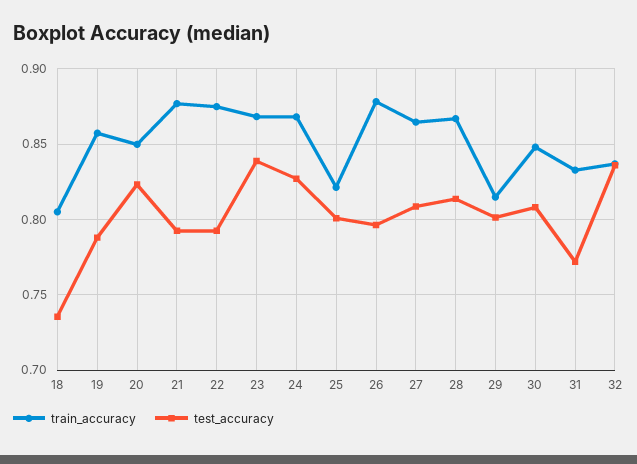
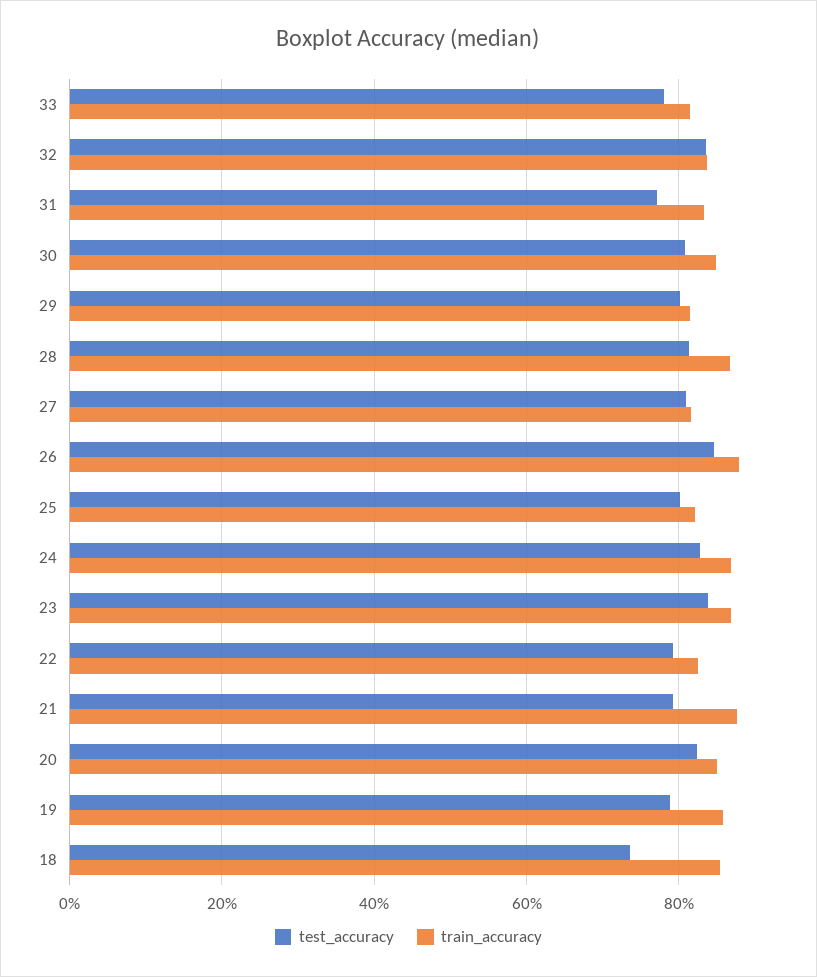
train_accuracy, 18: 0.805 -> 0.86
train_accuracy, 22: 0.875 -> 0.82
test_accuracy, 26: 0.795 -> 0.84
train_accuracy, 27: 0.865 -> 0.82
test_accuracy, 33: none -> 0.78
train_accuracy, 33: none -> 0.82

